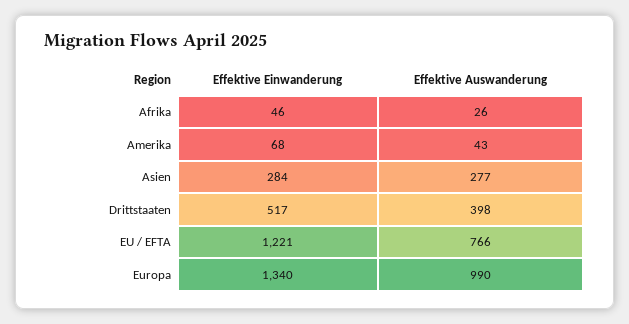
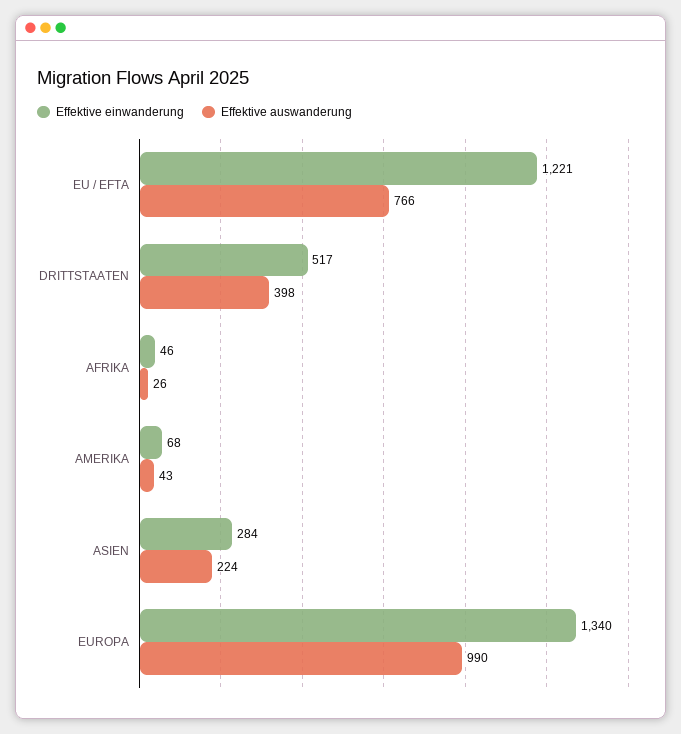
Effektive Auswanderung, Asien: 277 -> 224

